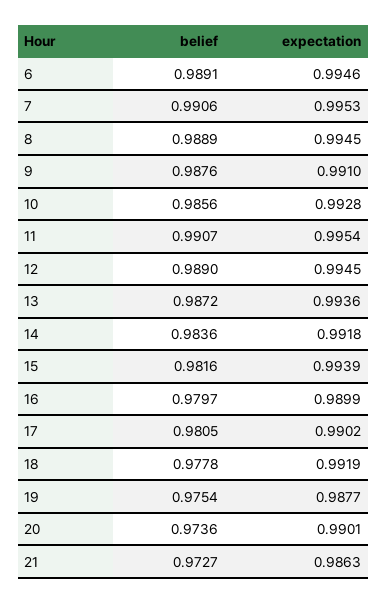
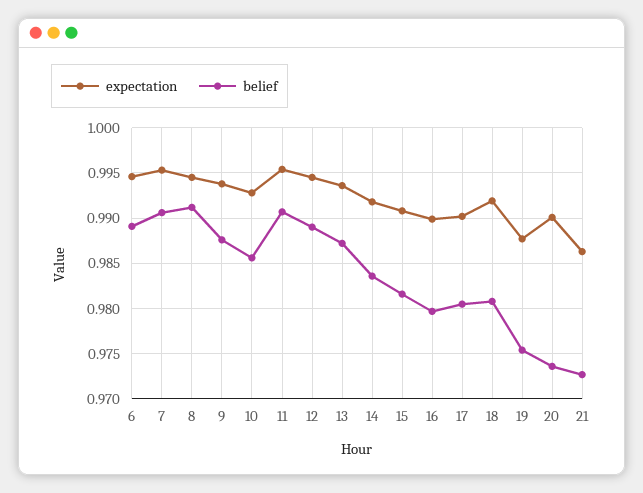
belief, 8: 0.9889 -> 0.991
expectation, 9: 0.991 -> 0.994
expectation, 15: 0.9939 -> 0.991
belief, 18: 0.9778 -> 0.981

